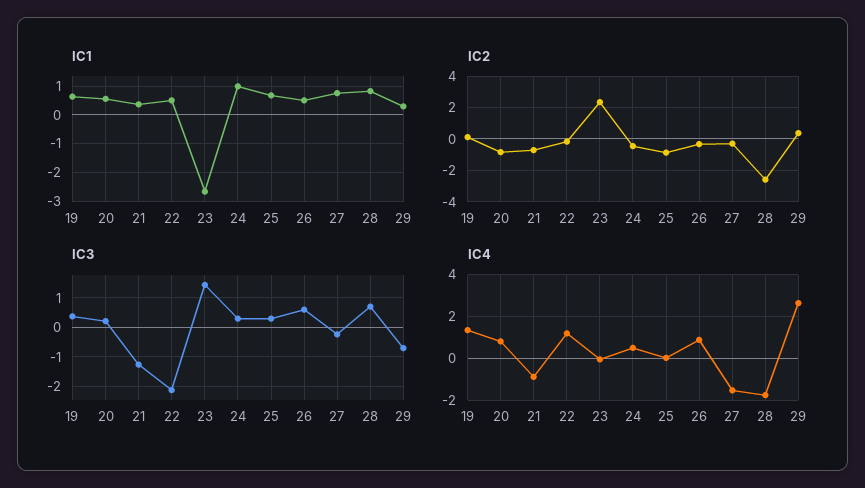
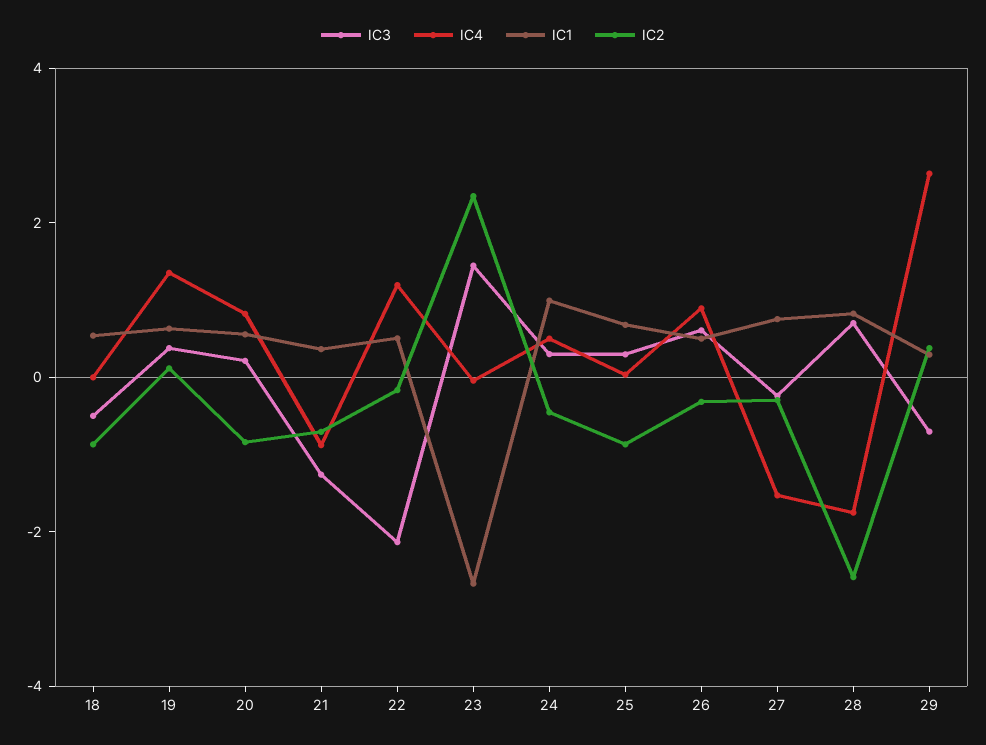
IC3, 18: none -> -0.5
IC4, 18: none -> 0
IC1, 18: none -> 0.5
IC2, 18: none -> -1

